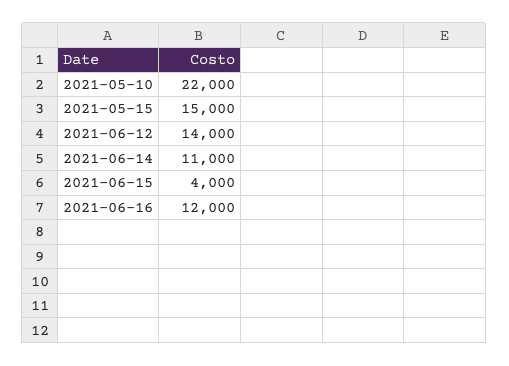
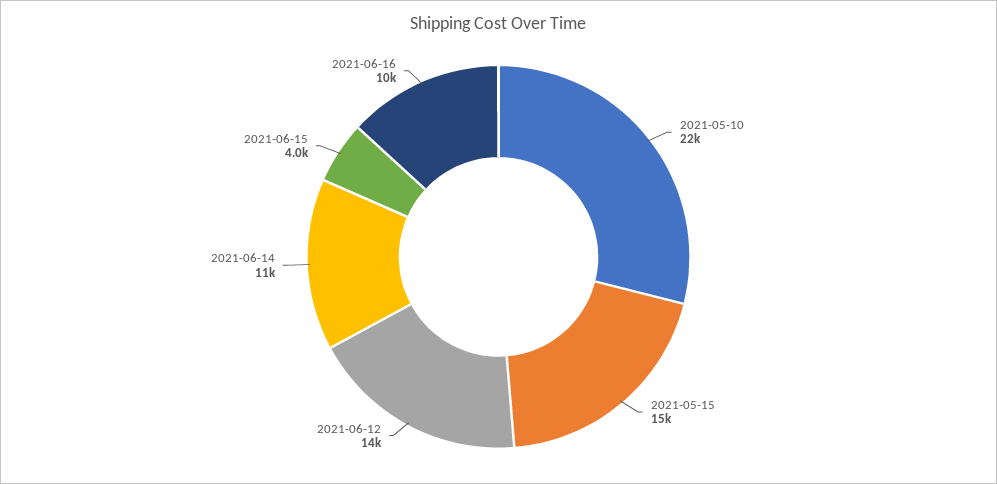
2021-06-16: 12000 -> 10000

